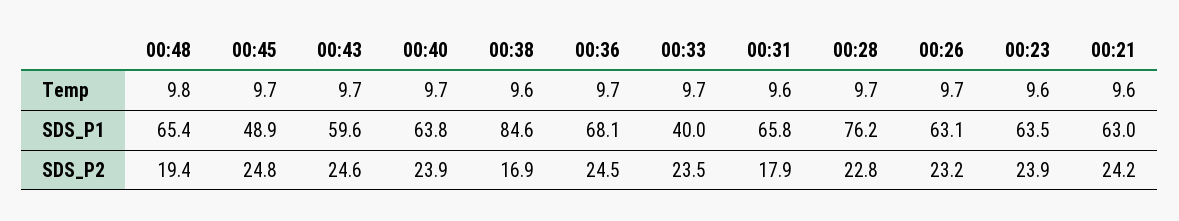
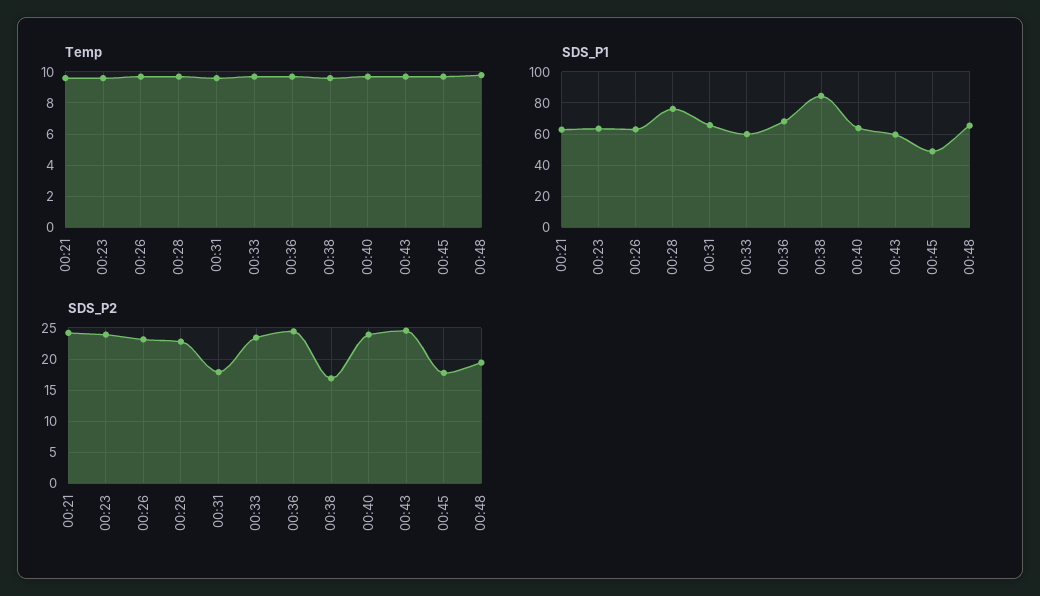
SDS_P1, 00:33: 40 -> 60
SDS_P2, 00:45: 24.8 -> 18

